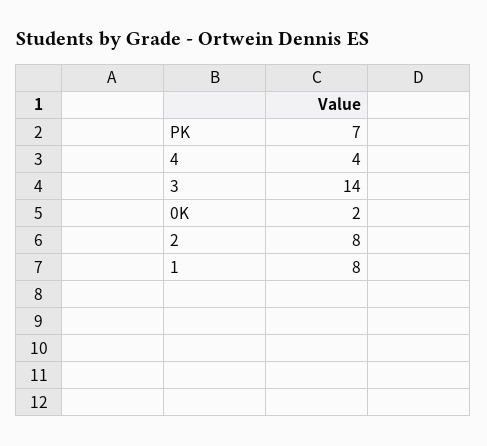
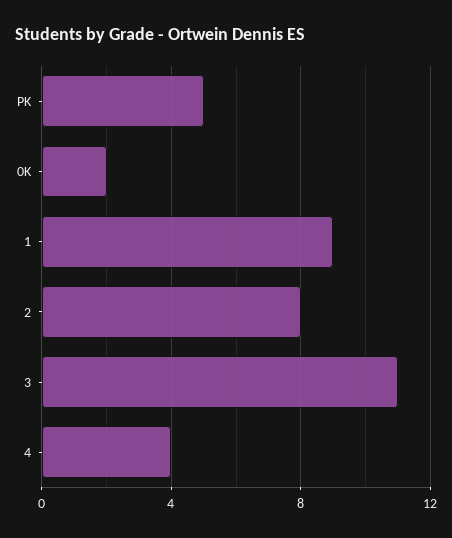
PK: 7 -> 5
3: 14 -> 11
1: 8 -> 9

